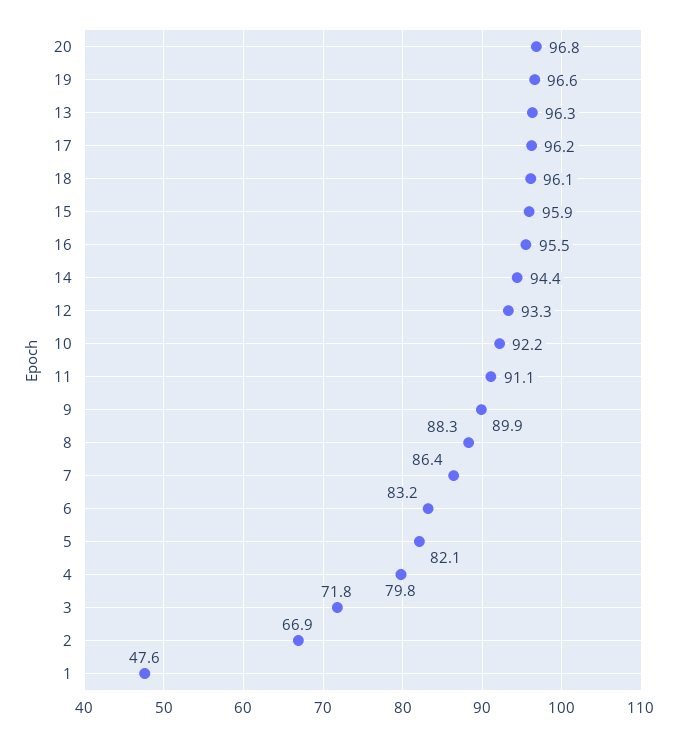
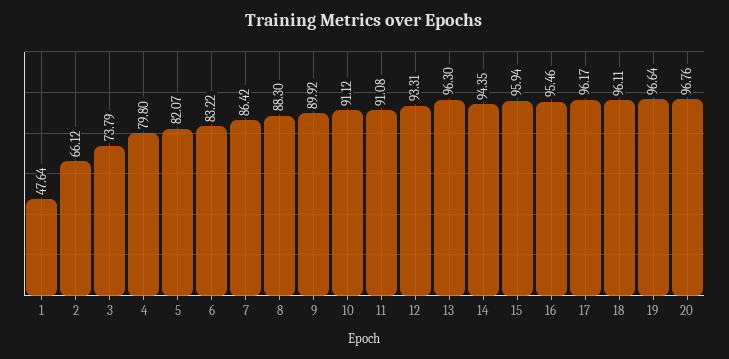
10: 92.2 -> 91.12
3: 71.8 -> 73.79
2: 66.9 -> 66.12

